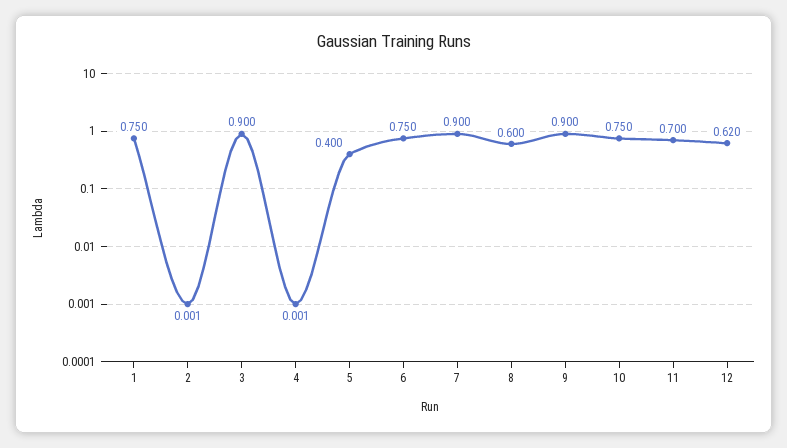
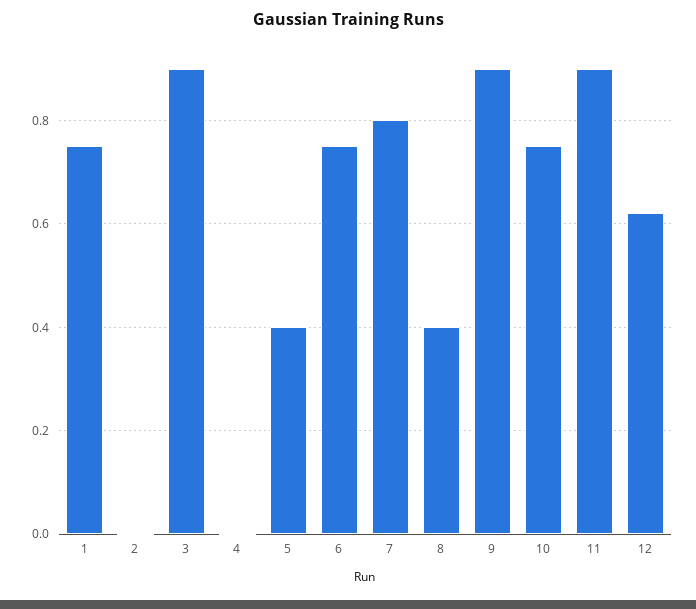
7: 0.9 -> 0.8
8: 0.6 -> 0.4
11: 0.7 -> 0.9

